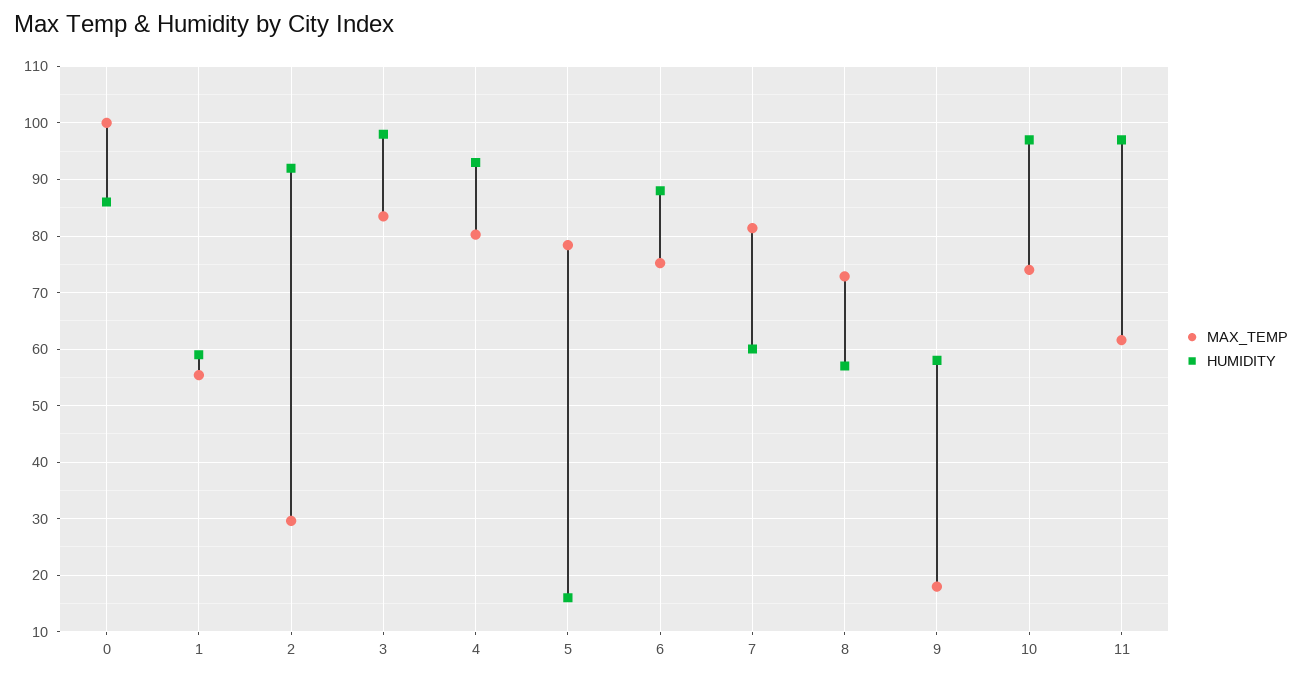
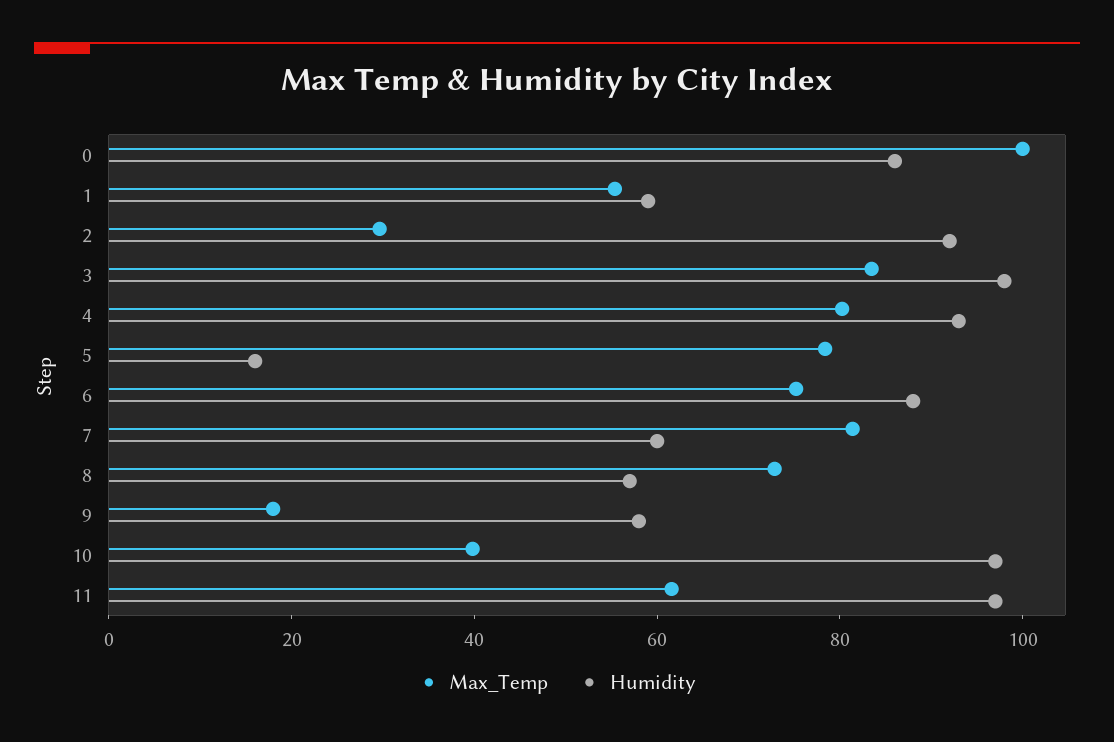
MAX_TEMP, 10: 74 -> 40

